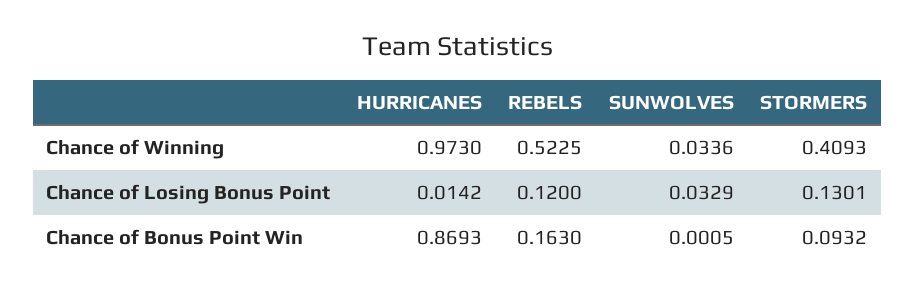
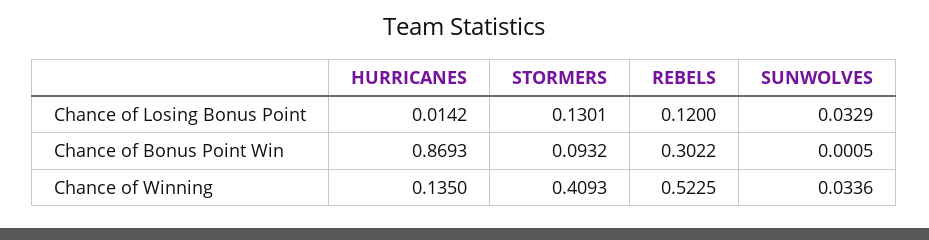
HURRICANES, Chance of Winning: 0.973 -> 0.135
REBELS, Chance of Bonus Point Win: 0.163 -> 0.3022

